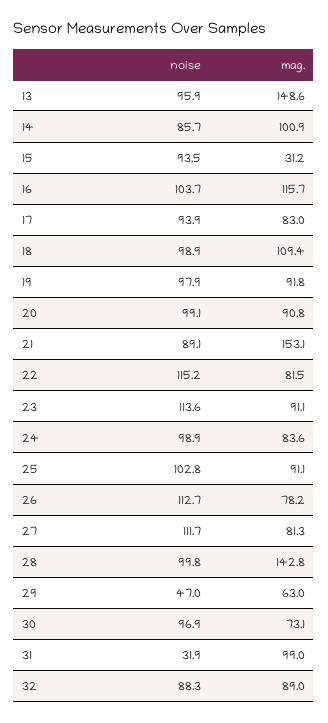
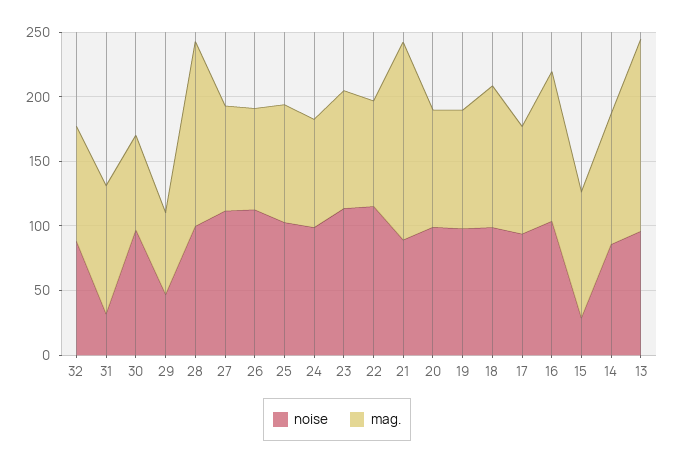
noise, 15: 93.5 -> 30
mag., 15: 31.2 -> 100

